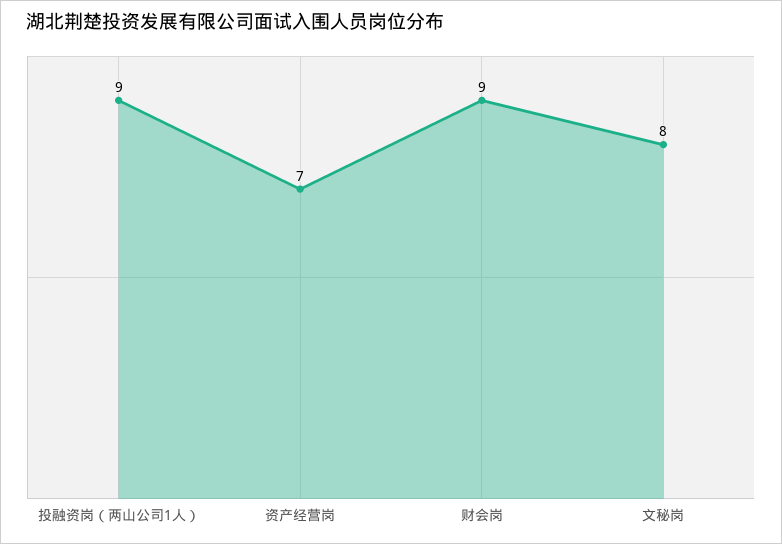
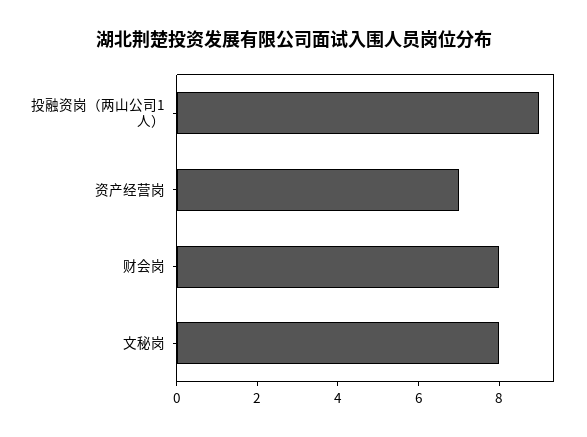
财会岗: 9 -> 8

